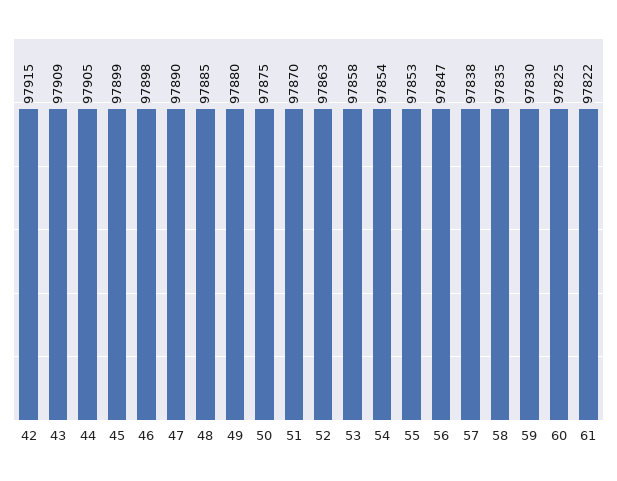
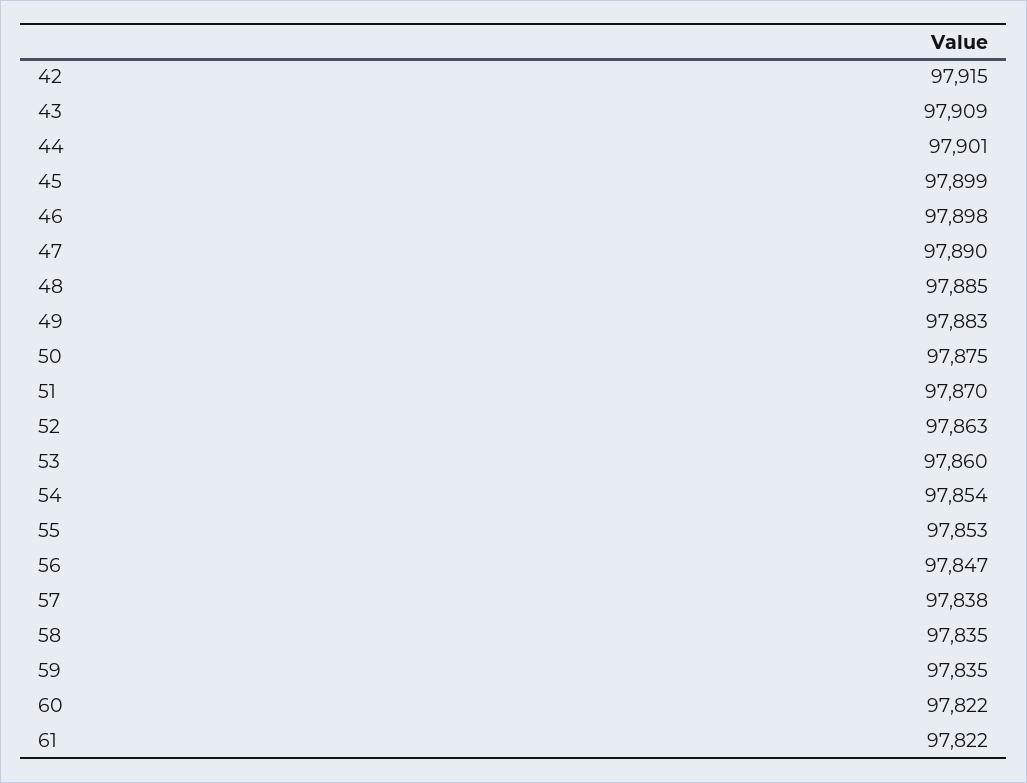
44: 97905 -> 97901
49: 97880 -> 97883
53: 97858 -> 97860
59: 97830 -> 97835
60: 97825 -> 97822

